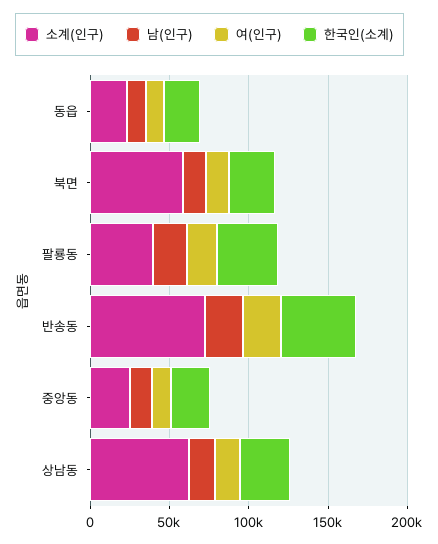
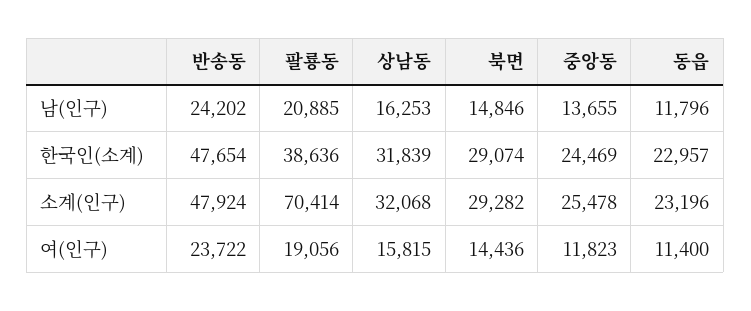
소계(인구), 북면: 60000 -> 29282
소계(인구), 팔룡동: 40000 -> 70414
소계(인구), 반송동: 70000 -> 47924
소계(인구), 상남동: 60000 -> 32068

